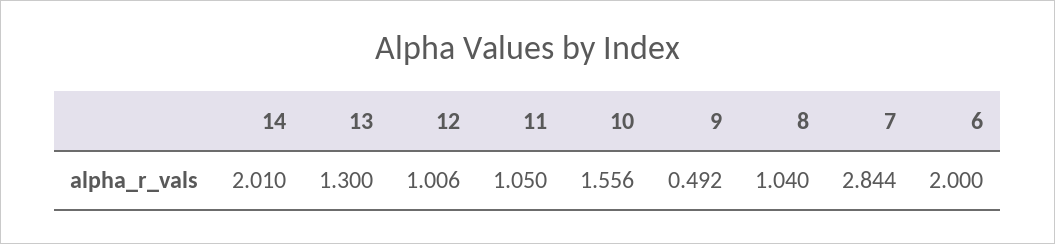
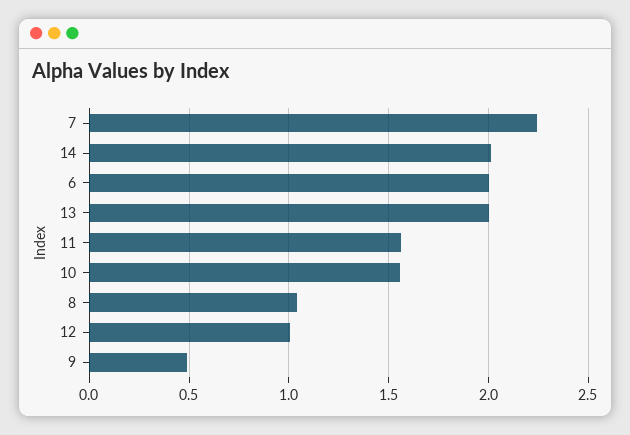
13: 1.3 -> 2
11: 1.05 -> 1.55
7: 2.844 -> 2.25

